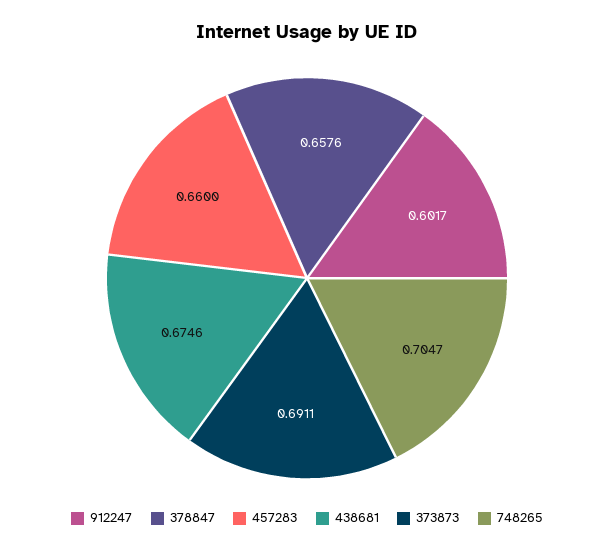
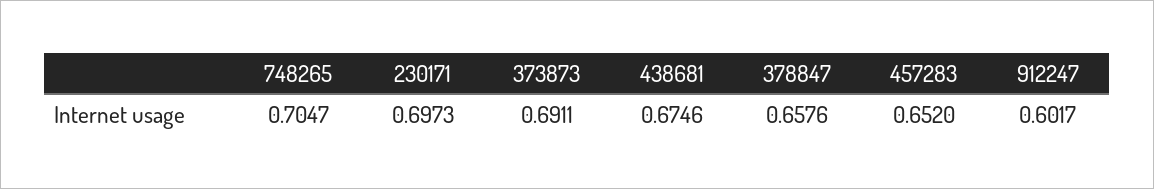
457283: 0.66 -> 0.652
230171: none -> 0.6973

